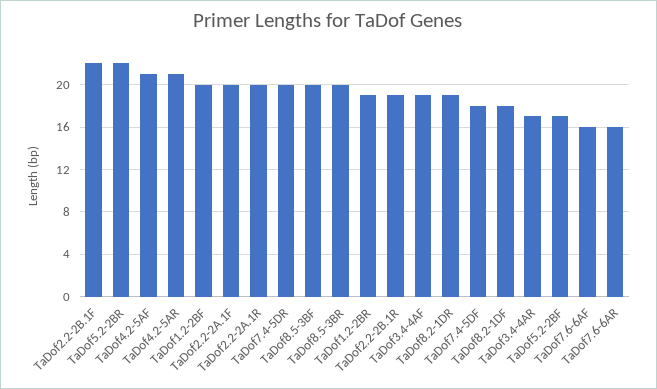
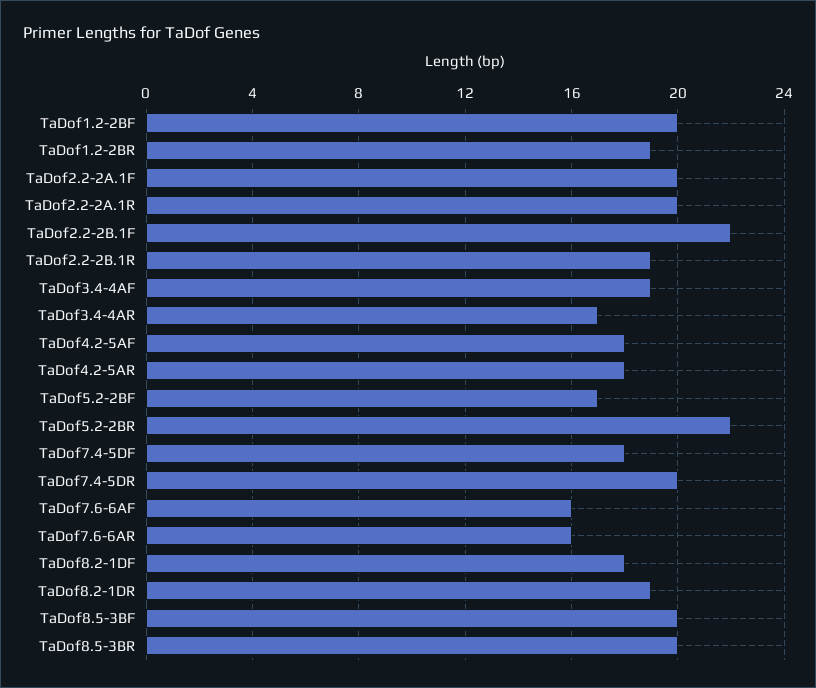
TaDof4.2-5AF: 21 -> 18
TaDof4.2-5AR: 21 -> 18

